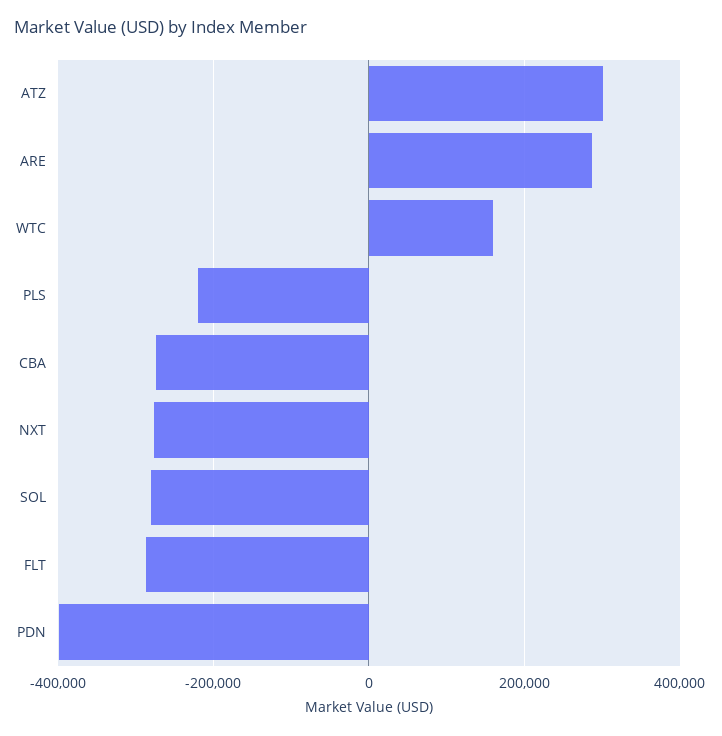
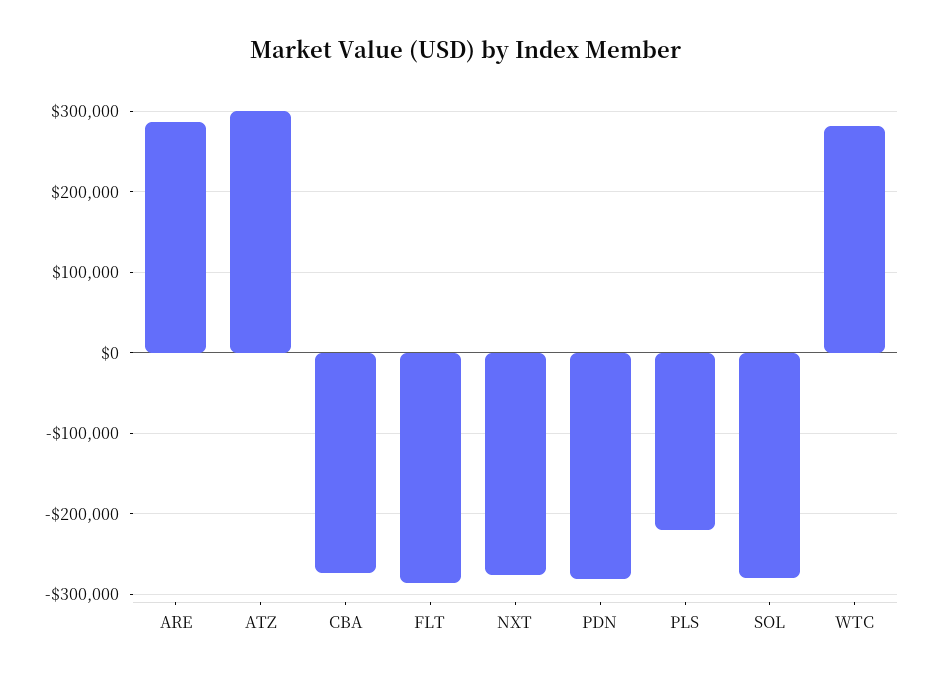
WTC: 160000 -> 280000
PDN: -400000 -> -280000

